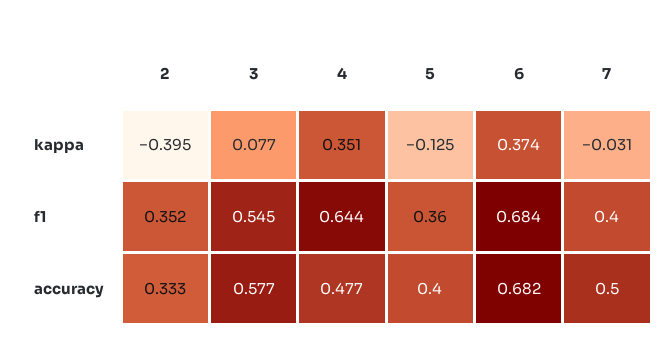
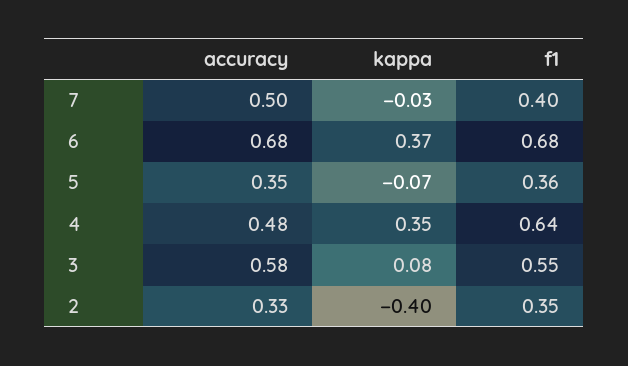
5, kappa: -0.125 -> -0.07
5, accuracy: 0.4 -> 0.35

